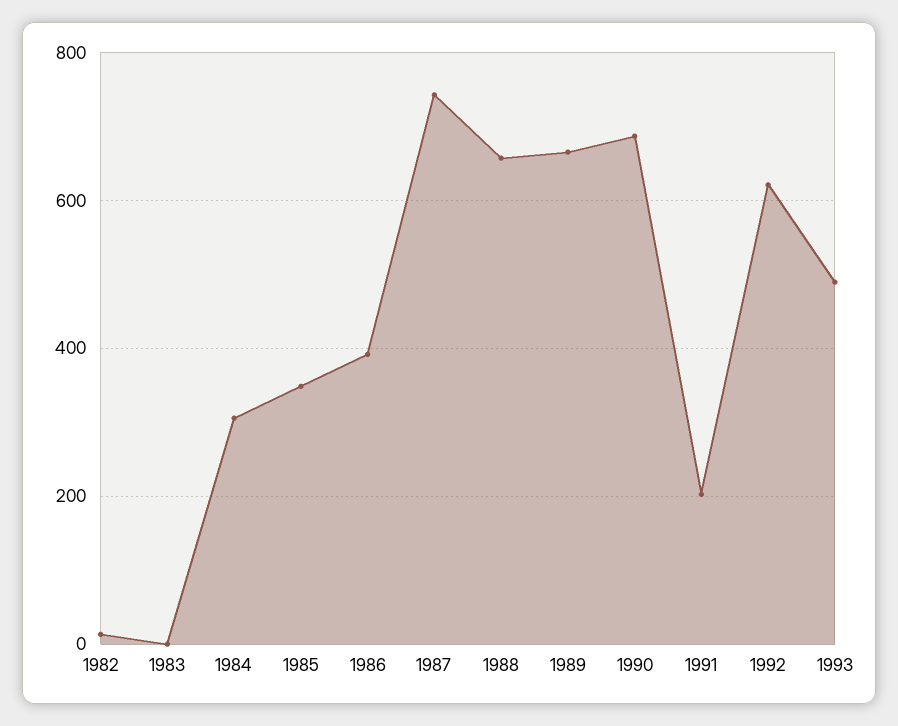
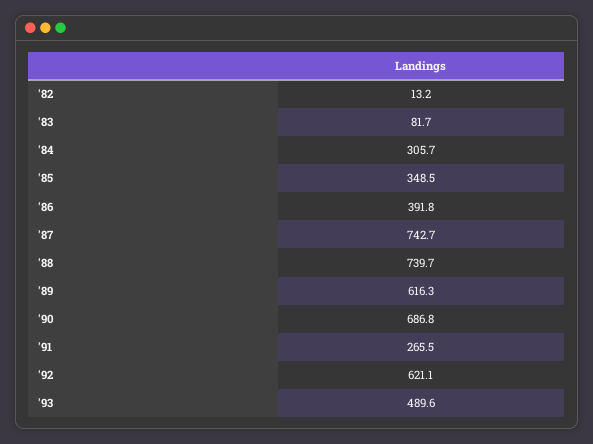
1983: 0 -> 81.7
1988: 660 -> 739.7
1989: 660 -> 616.3
1991: 200 -> 265.5

